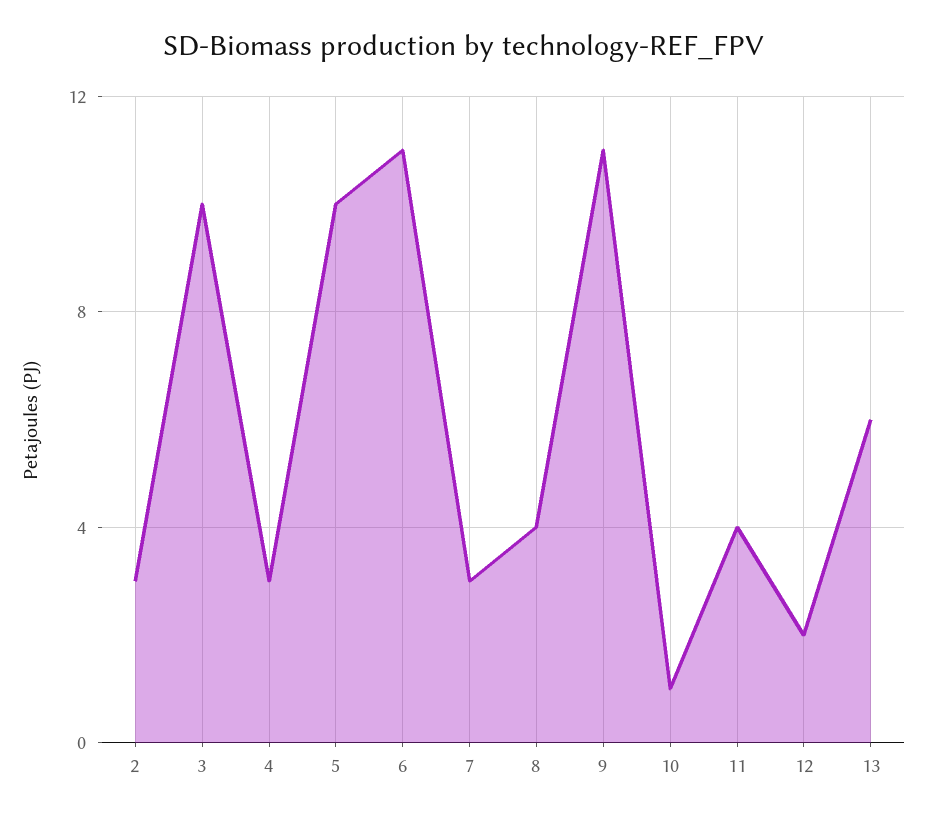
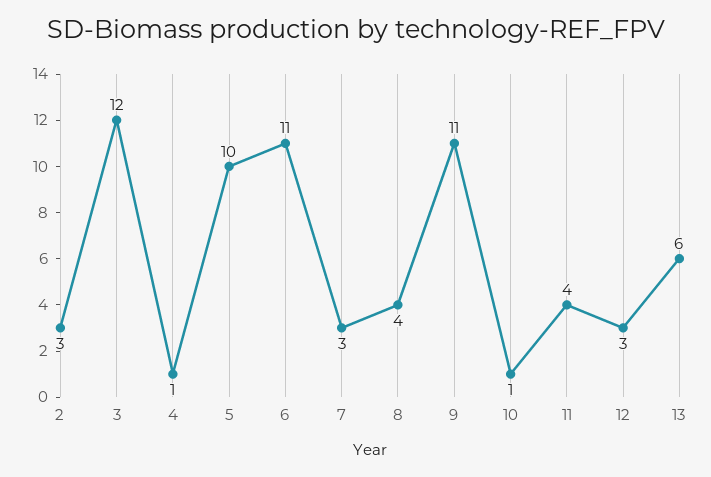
3: 10 -> 12
4: 3 -> 1
12: 2 -> 3

